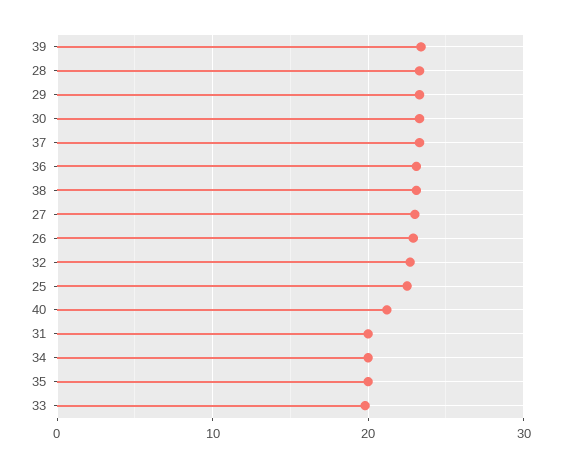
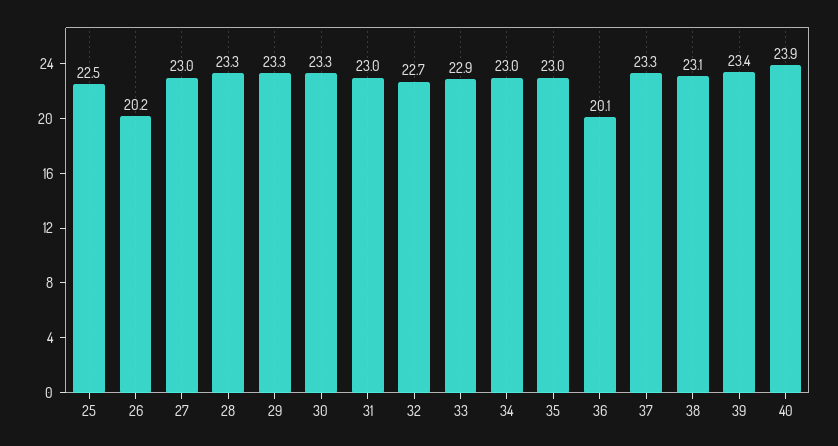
36: 23 -> 20.1
26: 23 -> 20.2
40: 21 -> 23.9
31: 20 -> 23
34: 20 -> 23
35: 20 -> 23
33: 20 -> 22.9

